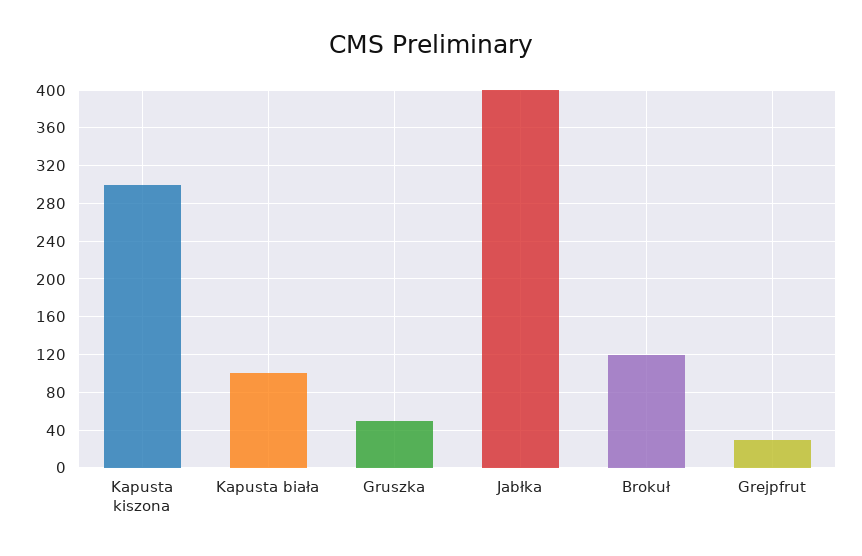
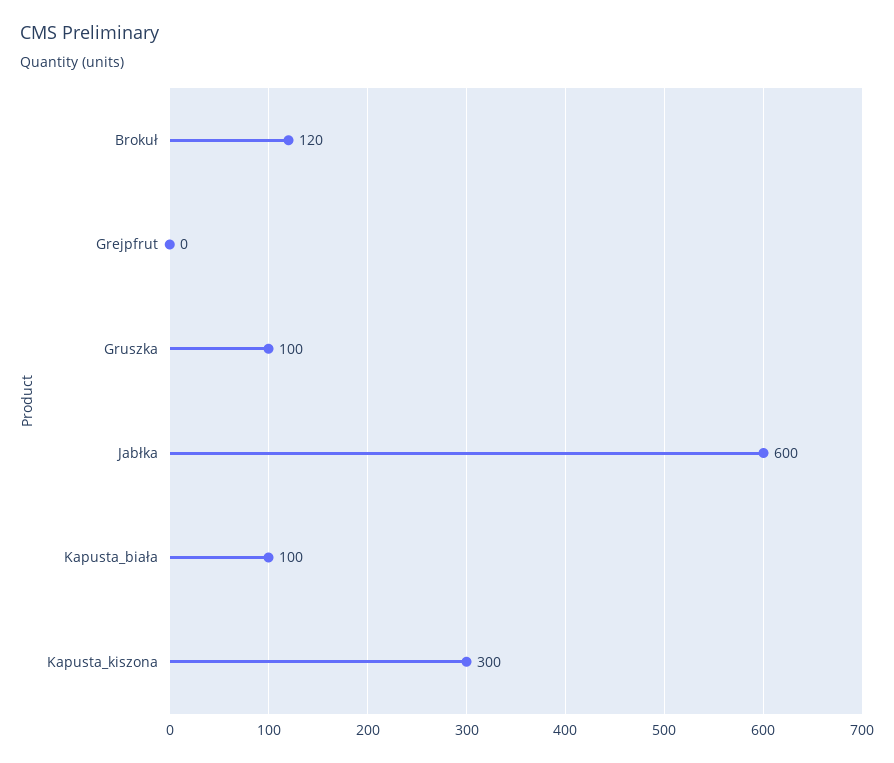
Gruszka: 50 -> 100
Jabłka: 400 -> 600
Grejpfrut: 30 -> 0

